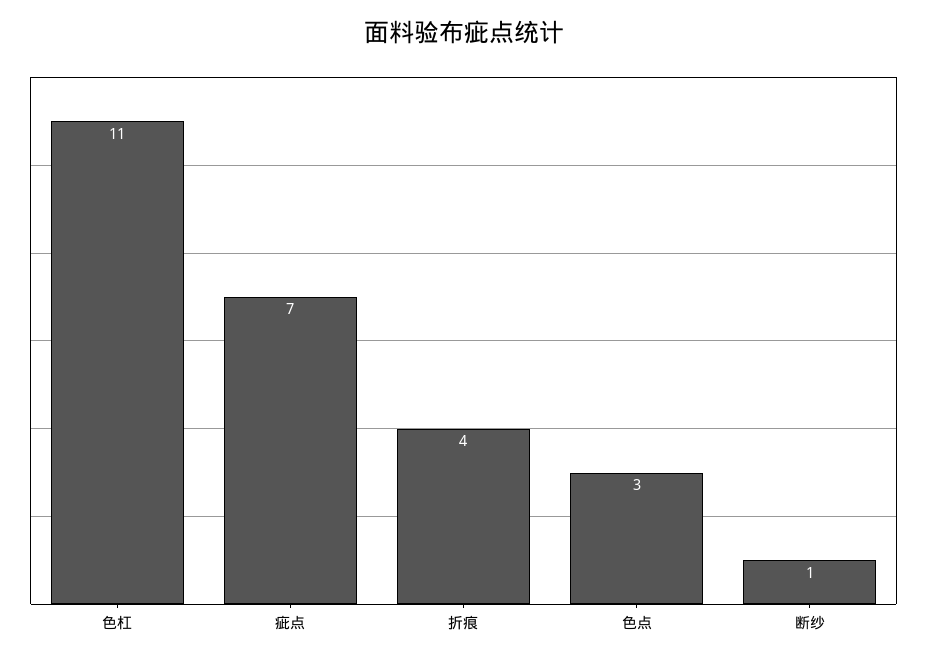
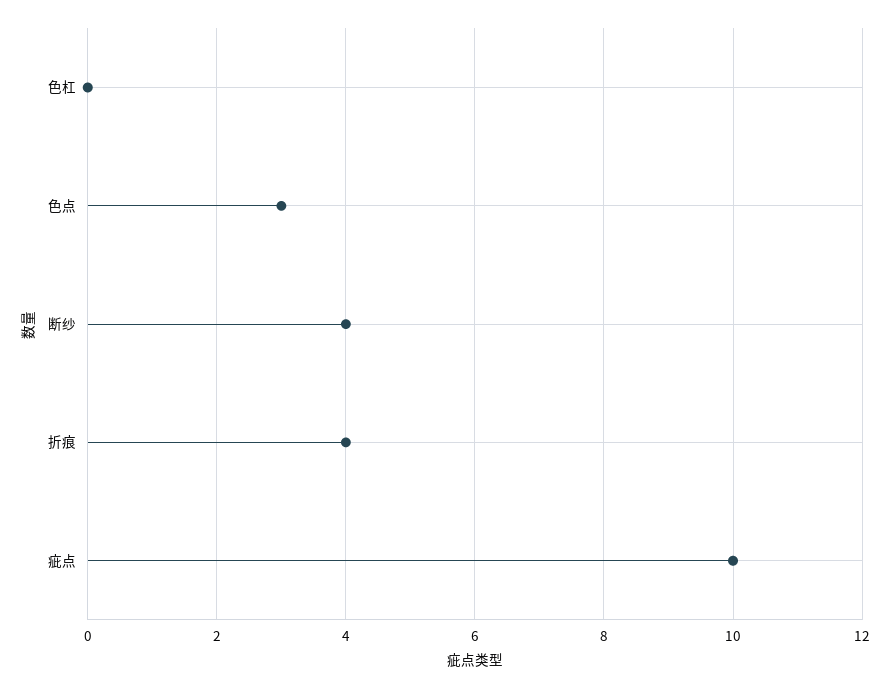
色杠: 11 -> 0
疵点: 7 -> 10
断纱: 1 -> 4

